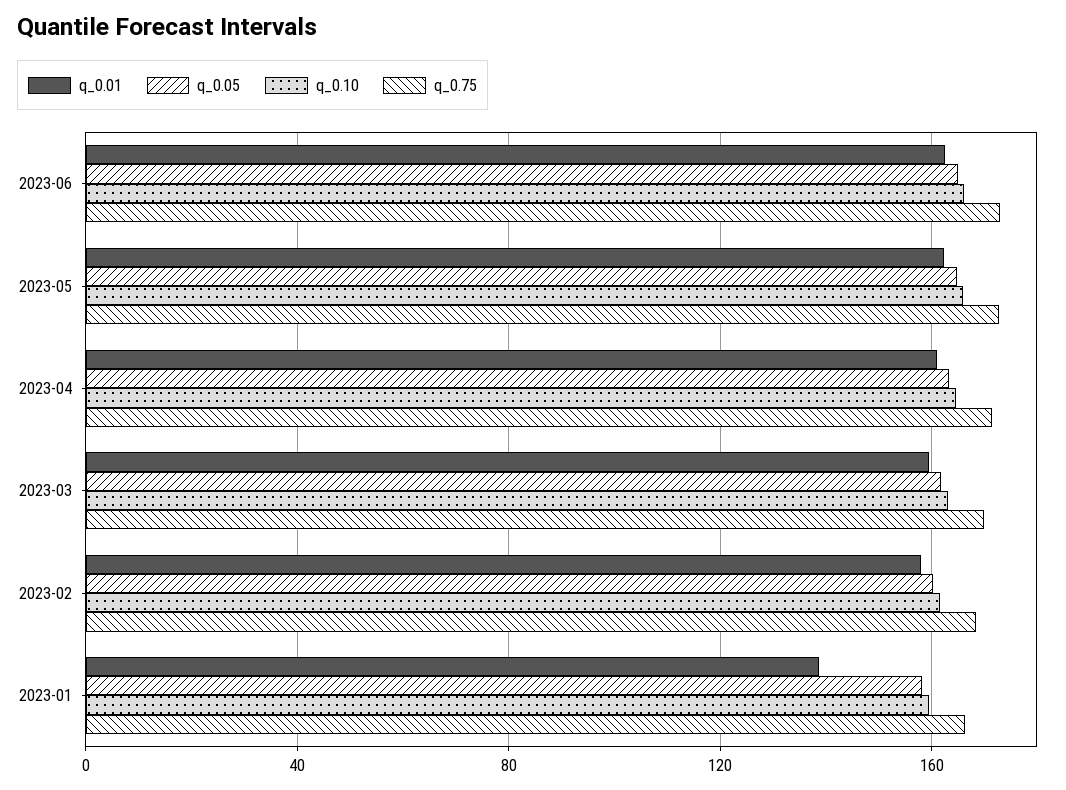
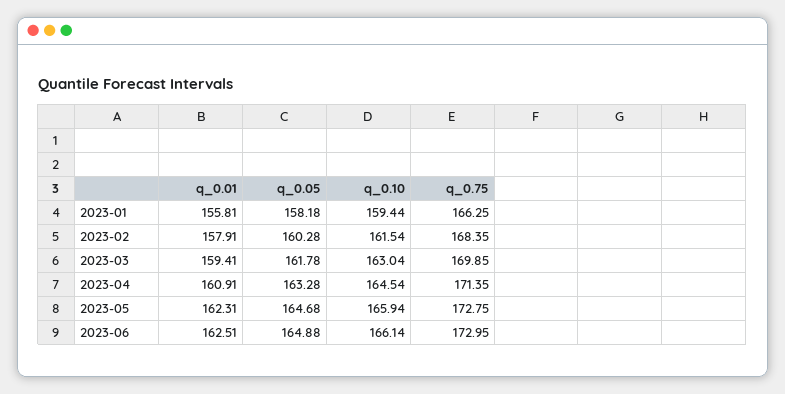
q_0.01, 2023-01: 140 -> 155.81

